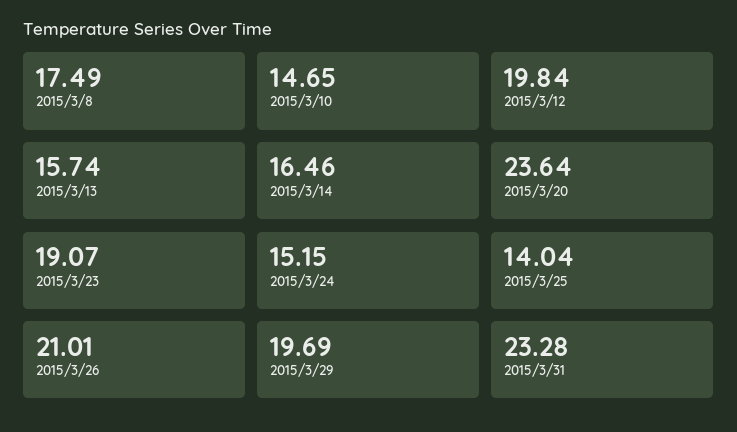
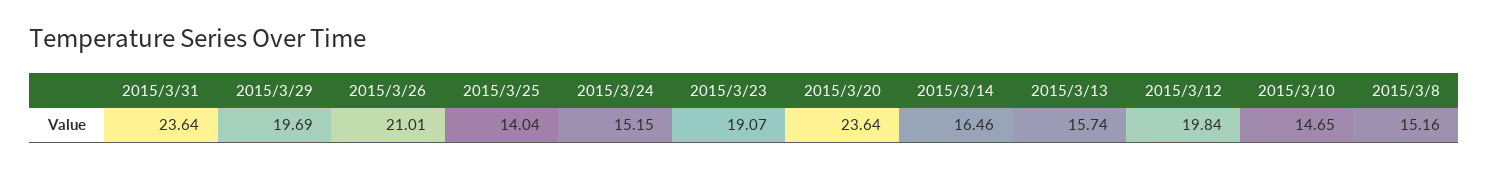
2015/3/8: 17.49 -> 15.16
2015/3/31: 23.28 -> 23.64

